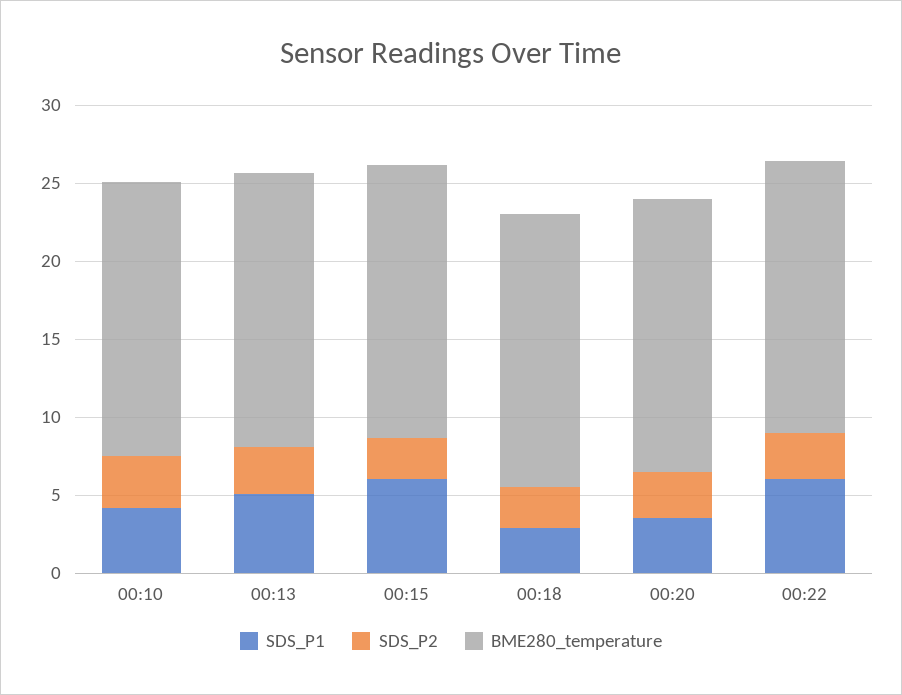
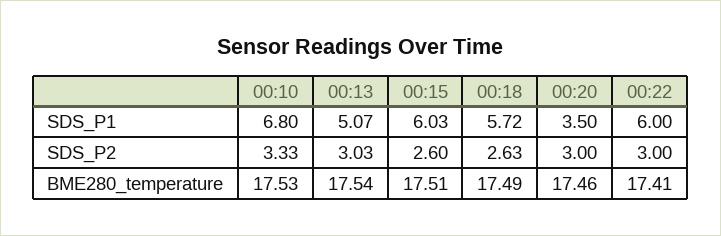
SDS_P1, 00:10: 4 -> 6.8
SDS_P1, 00:18: 3 -> 5.72

